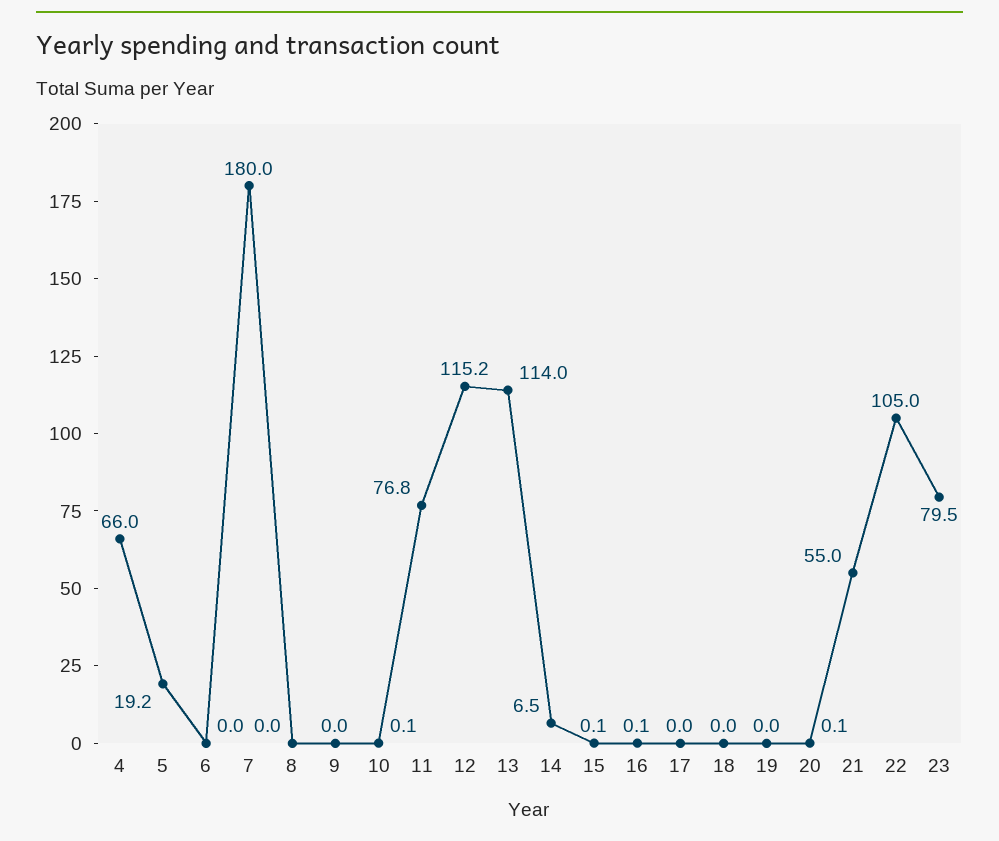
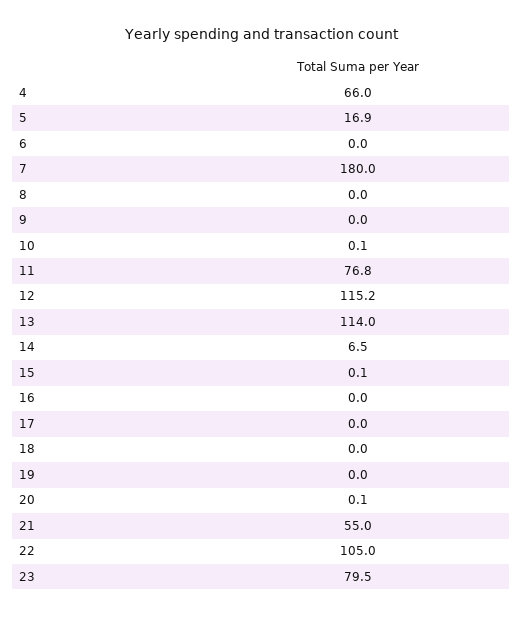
5: 19.2 -> 16.9
16: 0.1 -> 0

